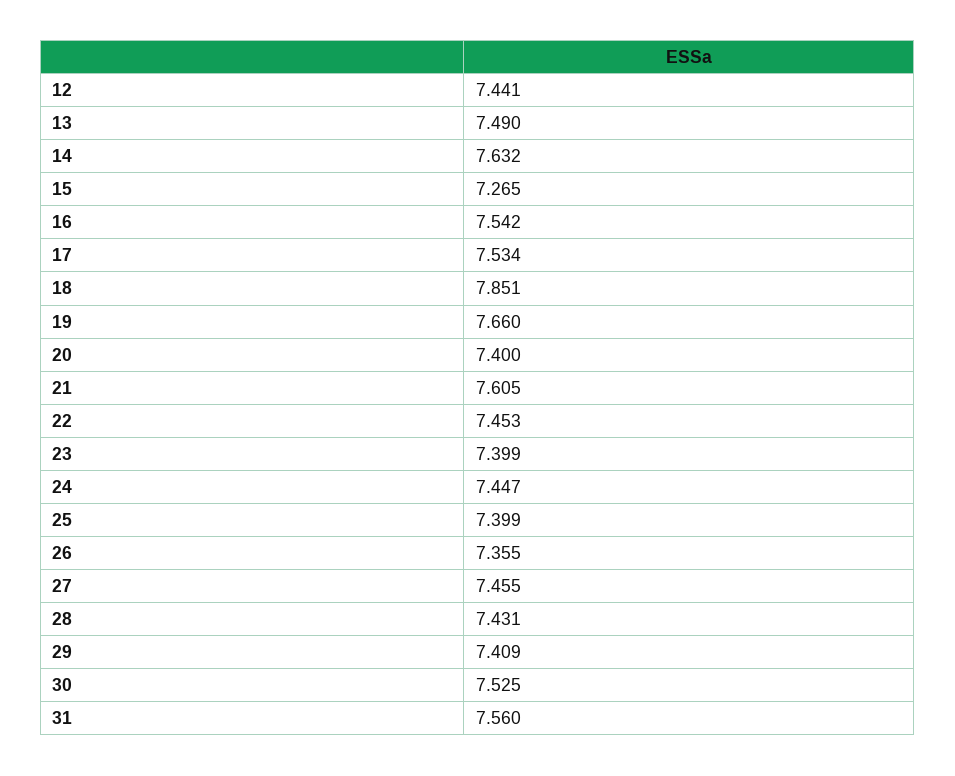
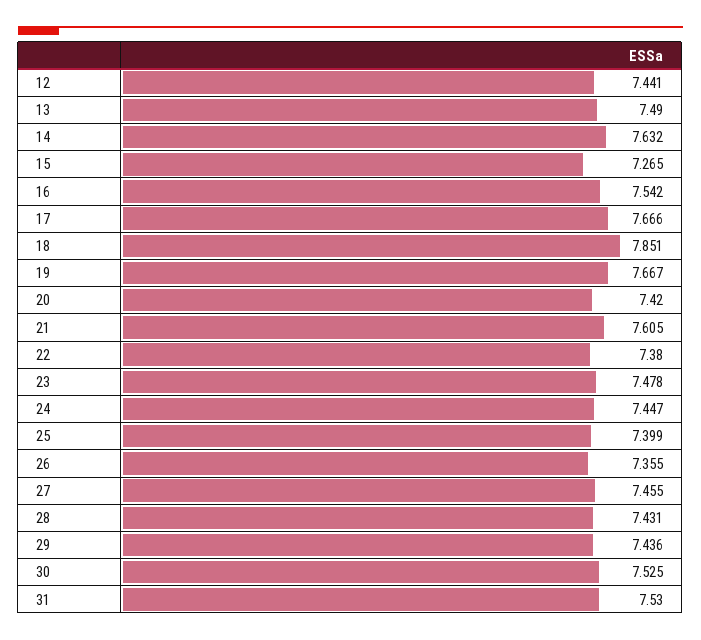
17: 7.534 -> 7.666
19: 7.66 -> 7.667
20: 7.4 -> 7.42
22: 7.453 -> 7.38
23: 7.399 -> 7.478
29: 7.409 -> 7.436
31: 7.56 -> 7.53

